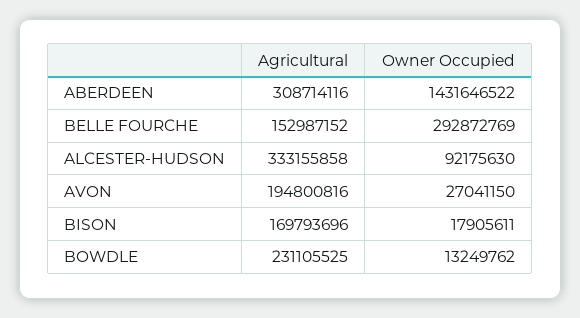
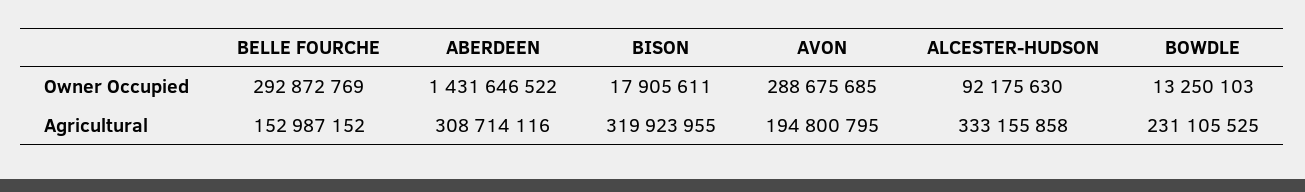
Agricultural, AVON: 194800816 -> 194800795
Owner Occupied, AVON: 27041150 -> 288675685
Agricultural, BISON: 169793696 -> 319923955
Owner Occupied, BOWDLE: 13249762 -> 13250103

